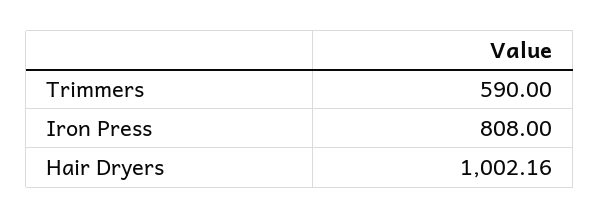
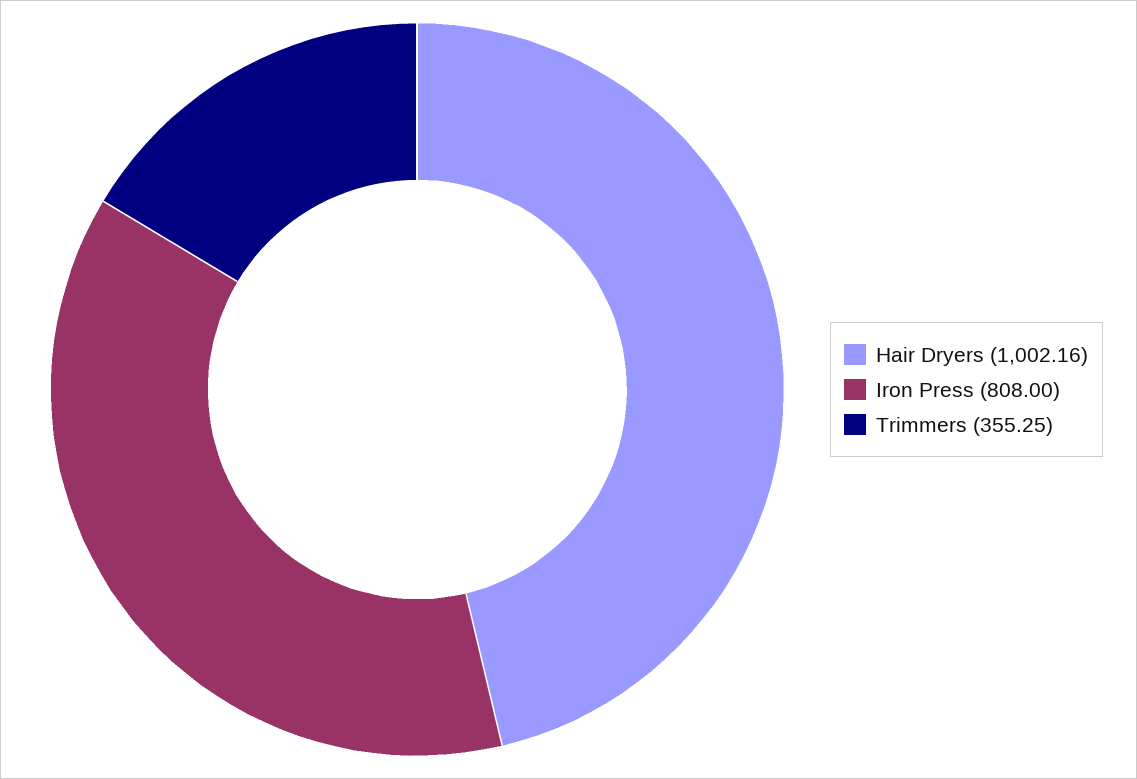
Trimmers: 590 -> 355.25

